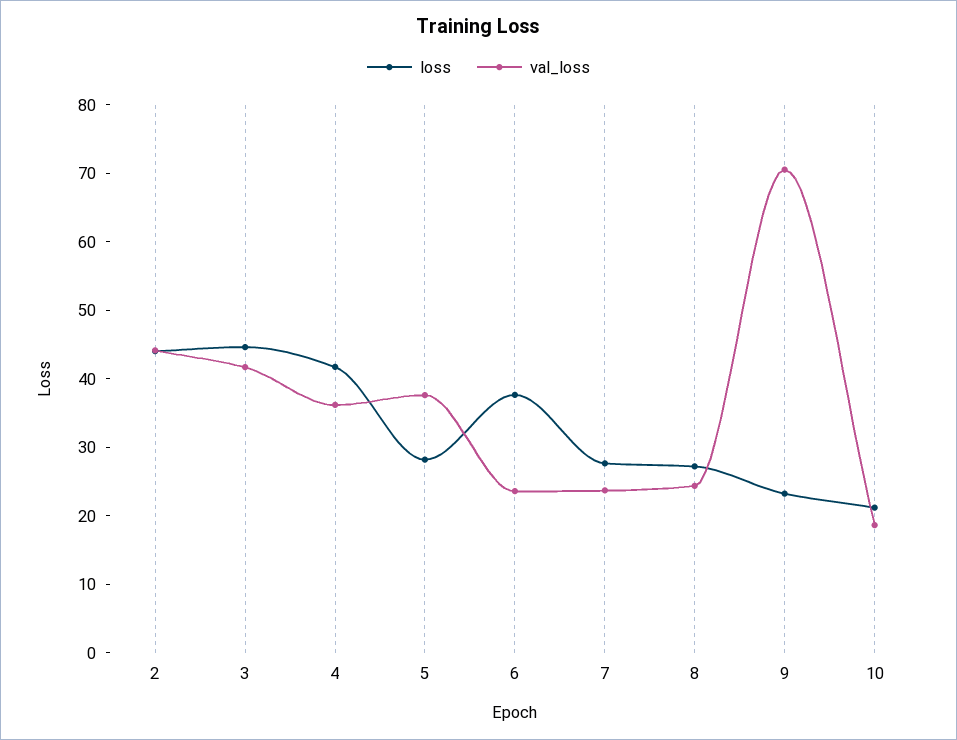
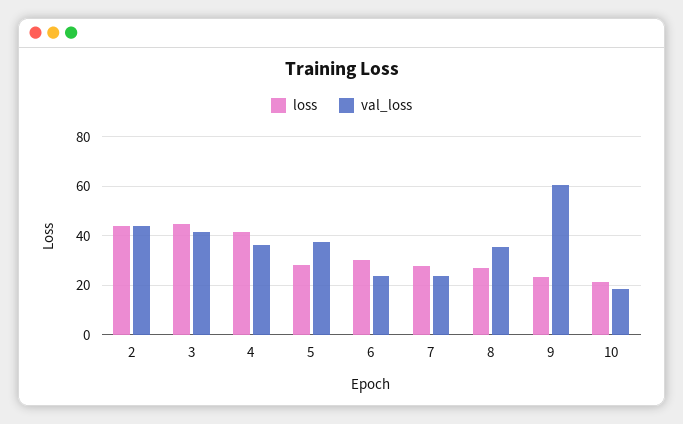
loss, 6: 38 -> 30
val_loss, 8: 24 -> 35
val_loss, 9: 70 -> 60

